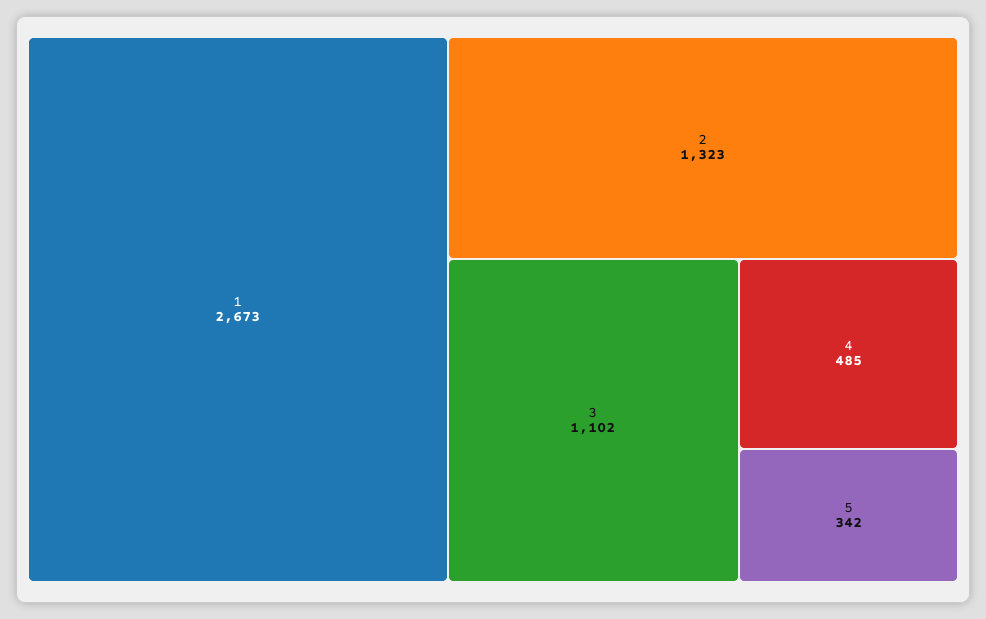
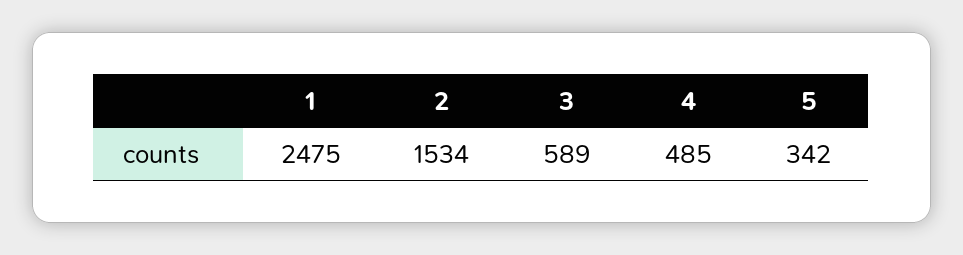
1: 2673 -> 2475
2: 1323 -> 1534
3: 1102 -> 589

